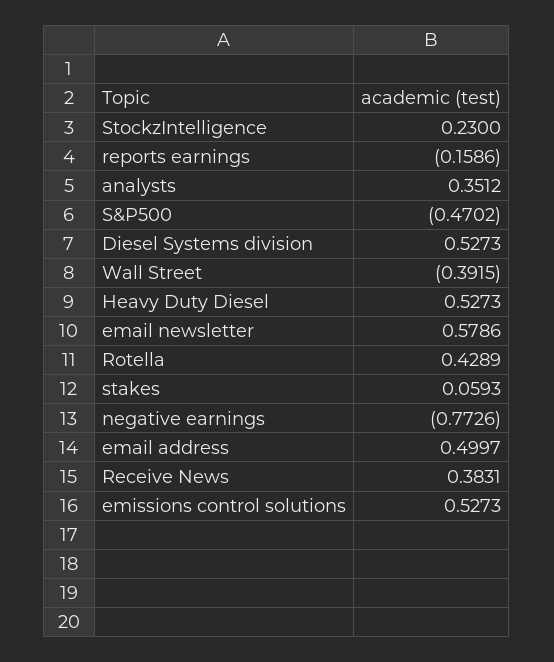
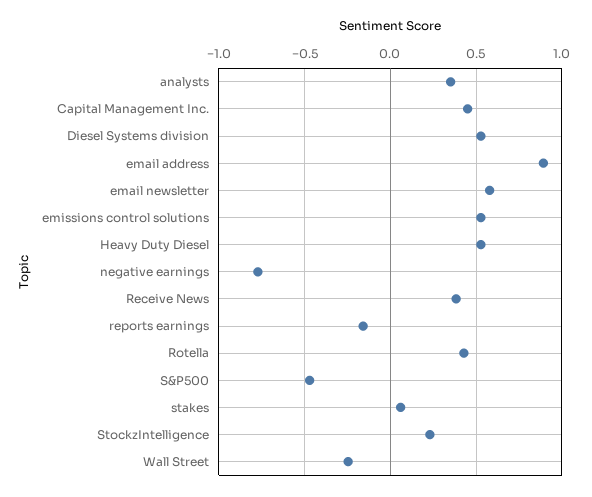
Wall Street: -0.3915 -> -0.25
email address: 0.4997 -> 0.9
Capital Management Inc.: none -> 0.45

